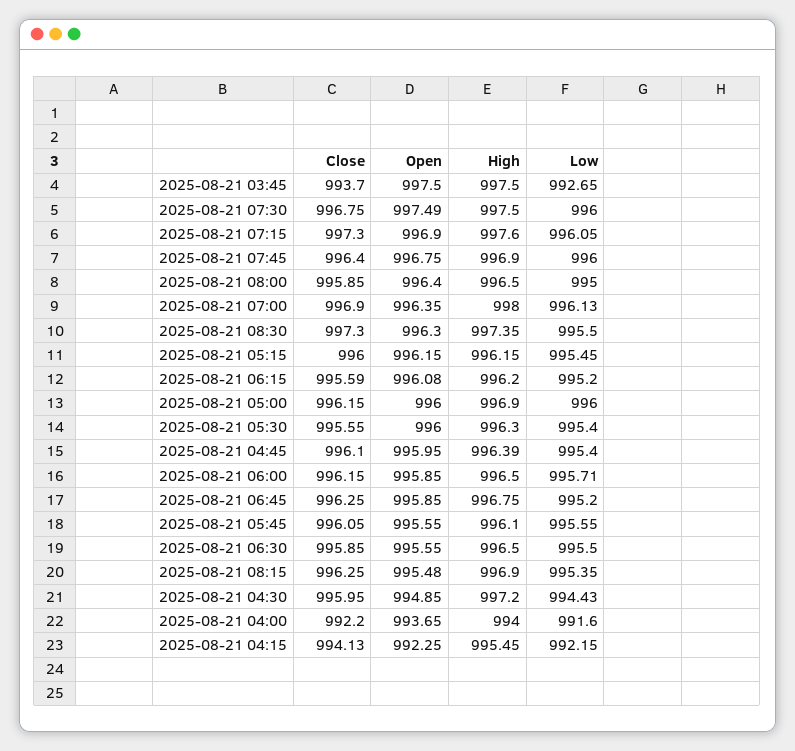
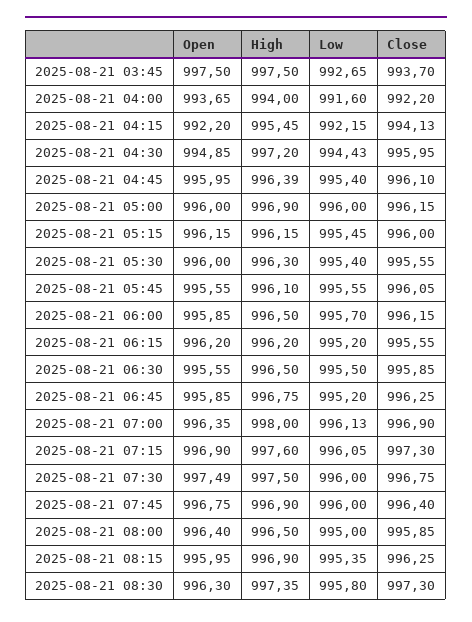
Low, 2025-08-21 08:30: 995.5 -> 995.8
Close, 2025-08-21 06:15: 995.59 -> 995.55
Open, 2025-08-21 06:15: 996.08 -> 996.2
Low, 2025-08-21 06:00: 995.71 -> 995.7
Open, 2025-08-21 08:15: 995.48 -> 995.95
Open, 2025-08-21 04:15: 992.25 -> 992.2

